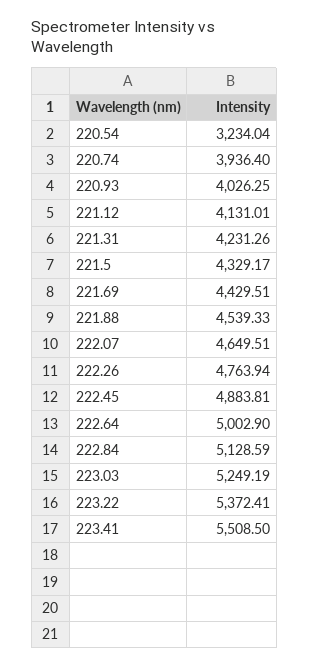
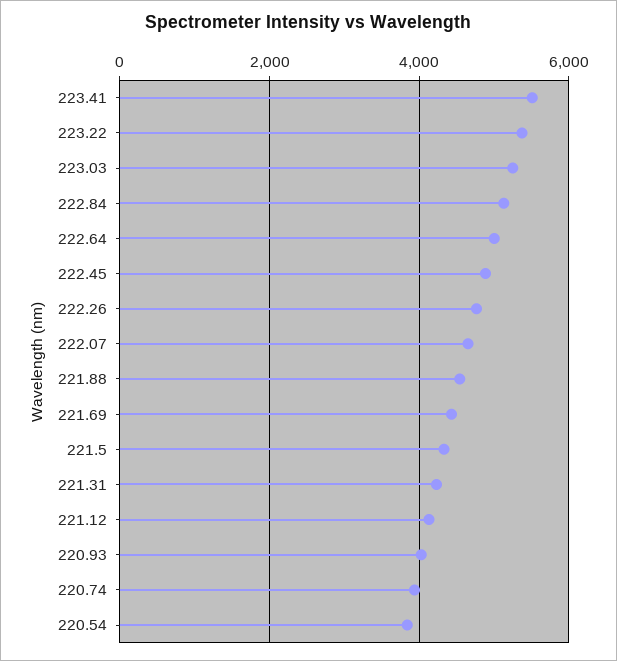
220.54: 3234.04 -> 3800

